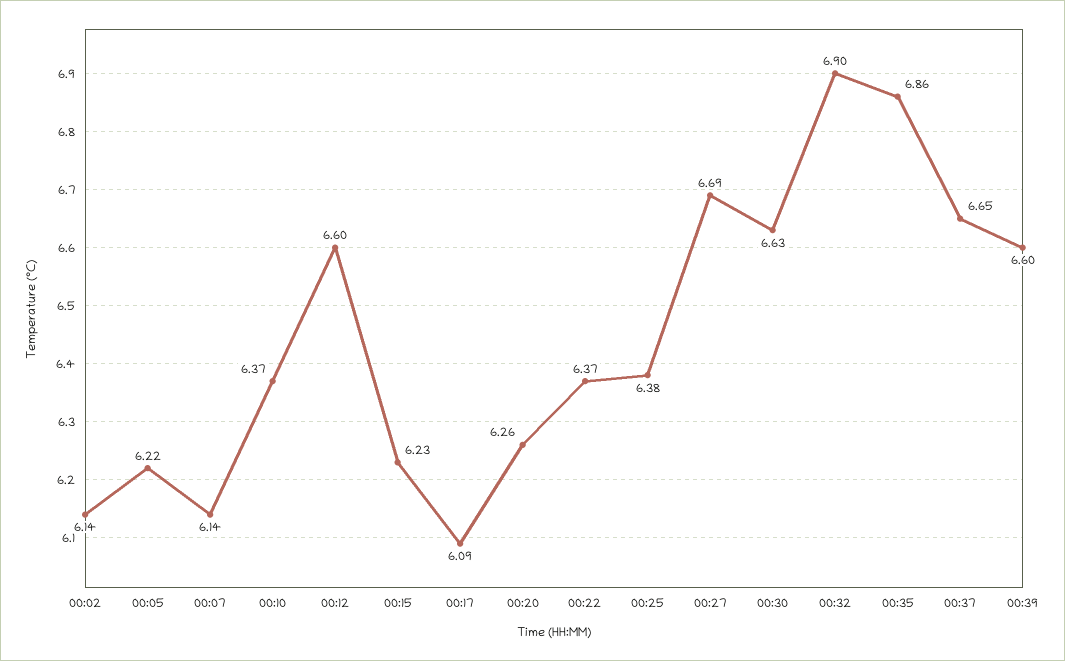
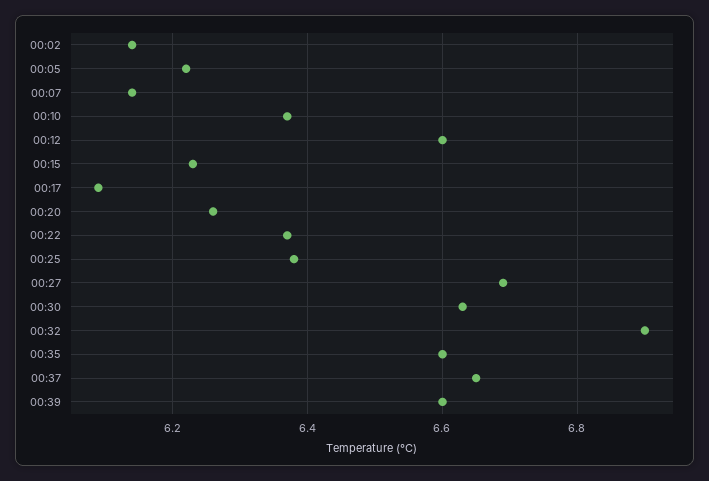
00:35: 6.86 -> 6.6

